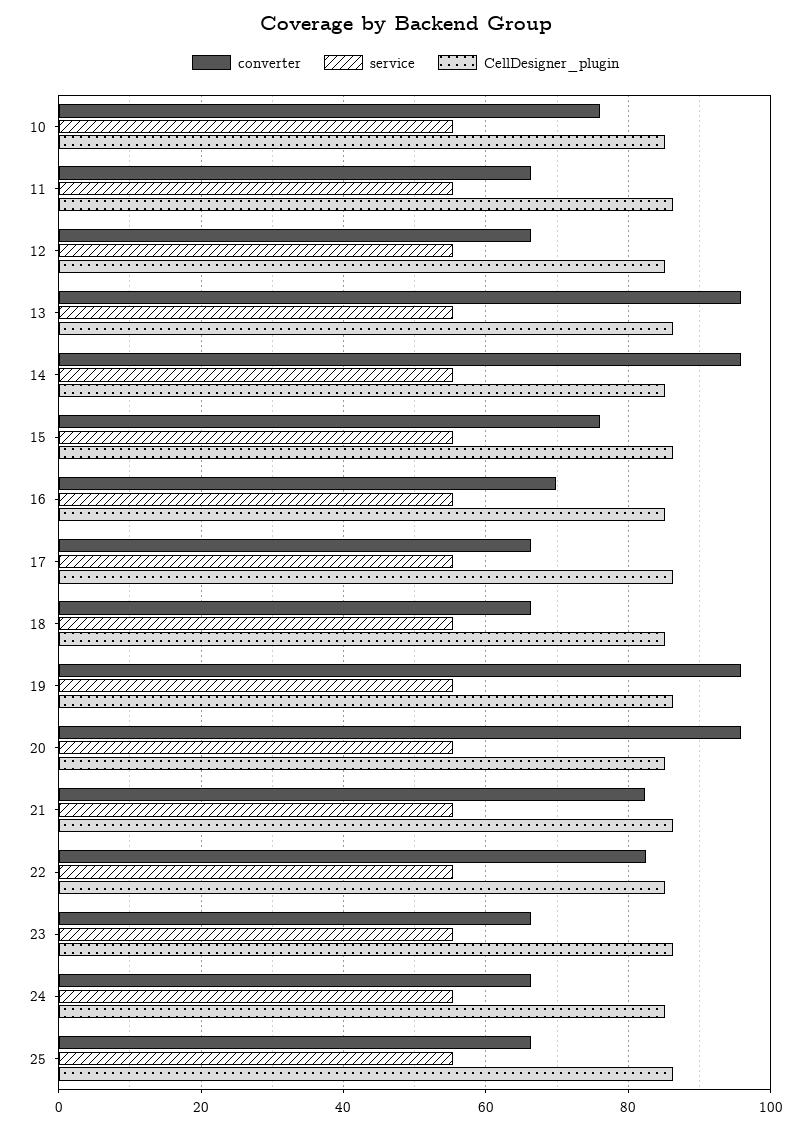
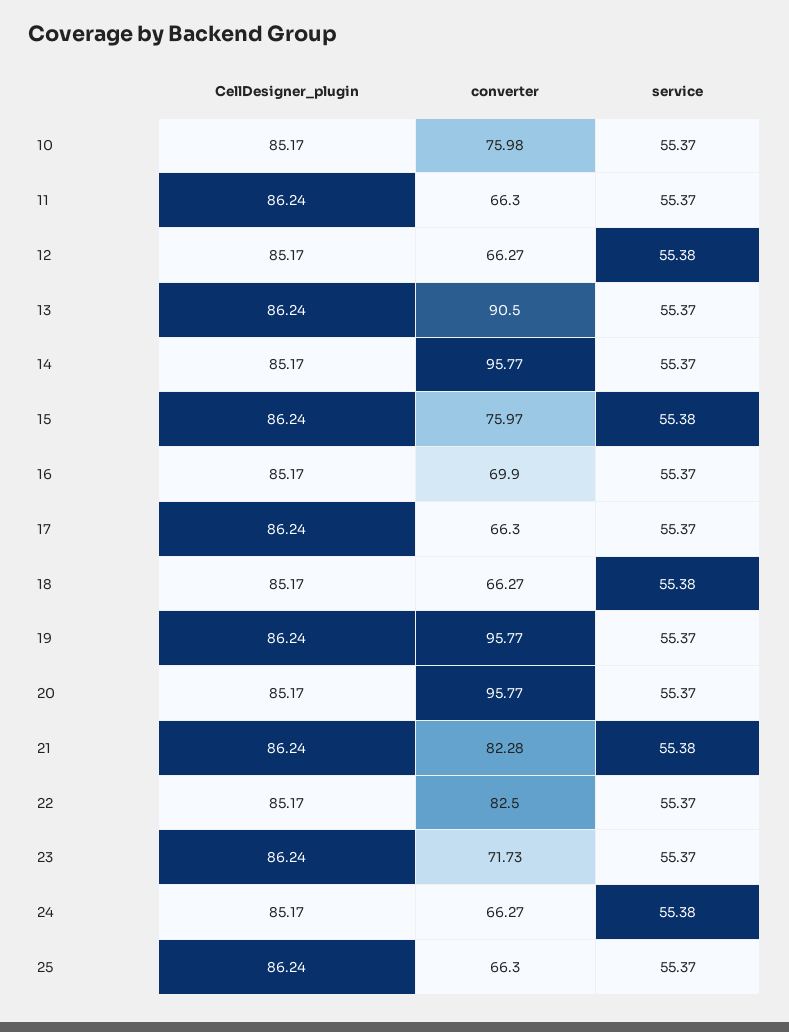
converter, 13: 96 -> 90.5
converter, 23: 66 -> 71.73

